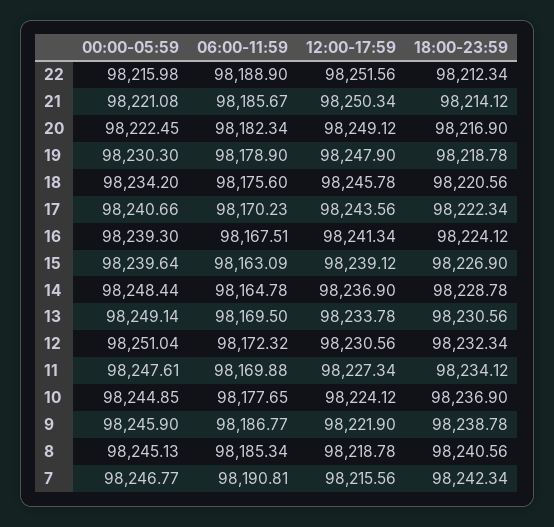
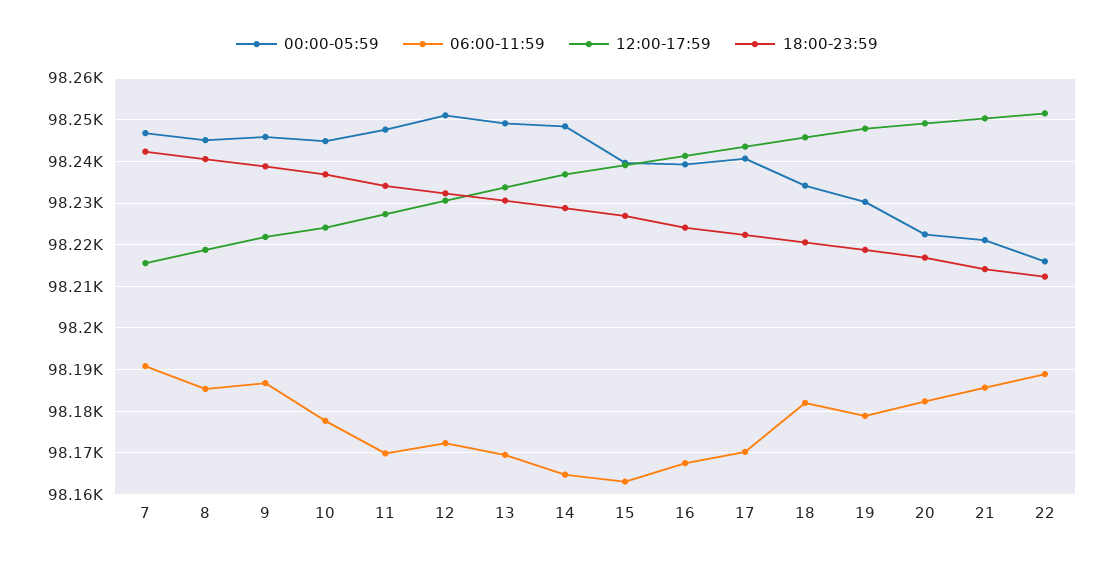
06:00-11:59, 18: 98175.6 -> 98182

